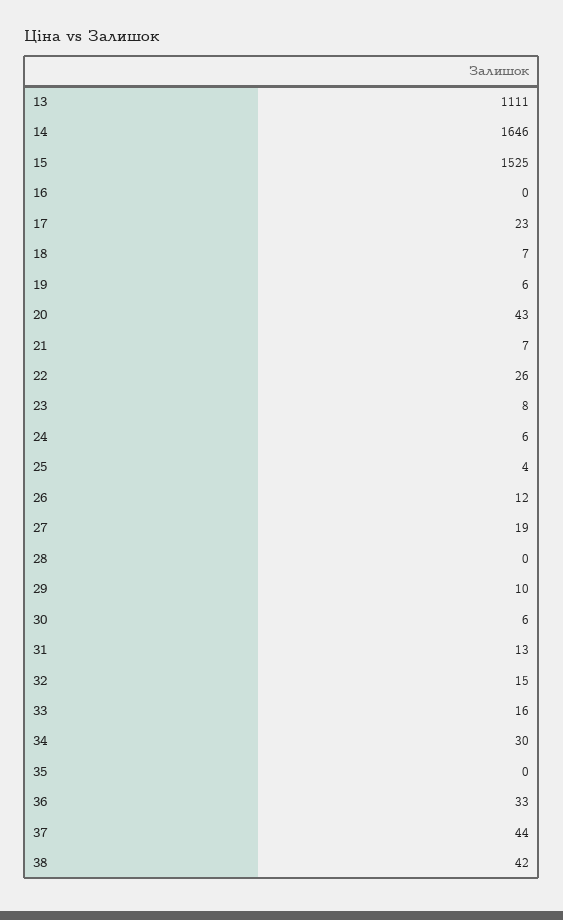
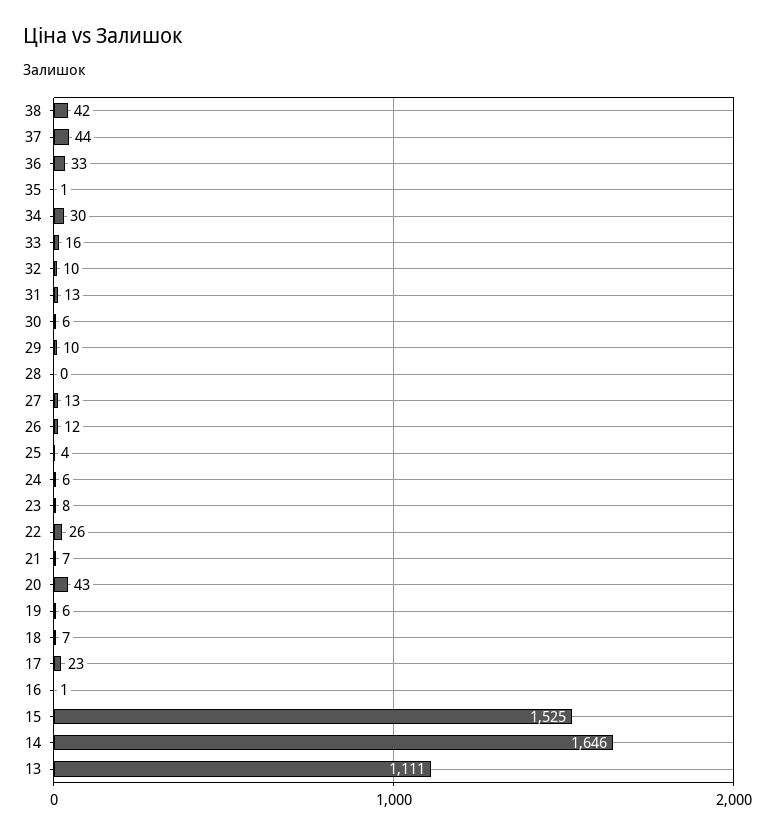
16: 0 -> 1
27: 19 -> 13
32: 15 -> 10
35: 0 -> 1

